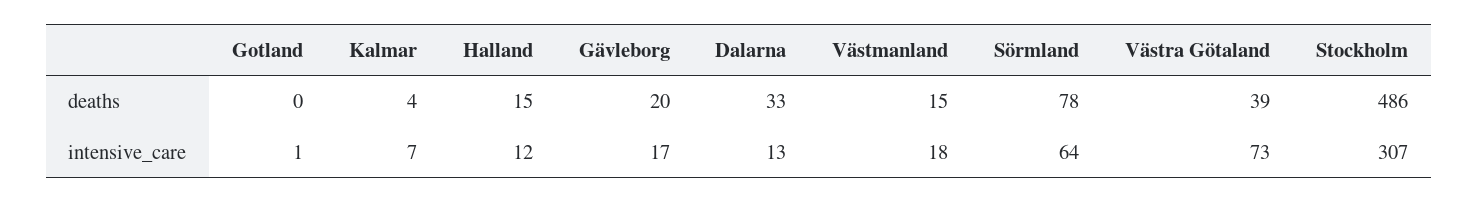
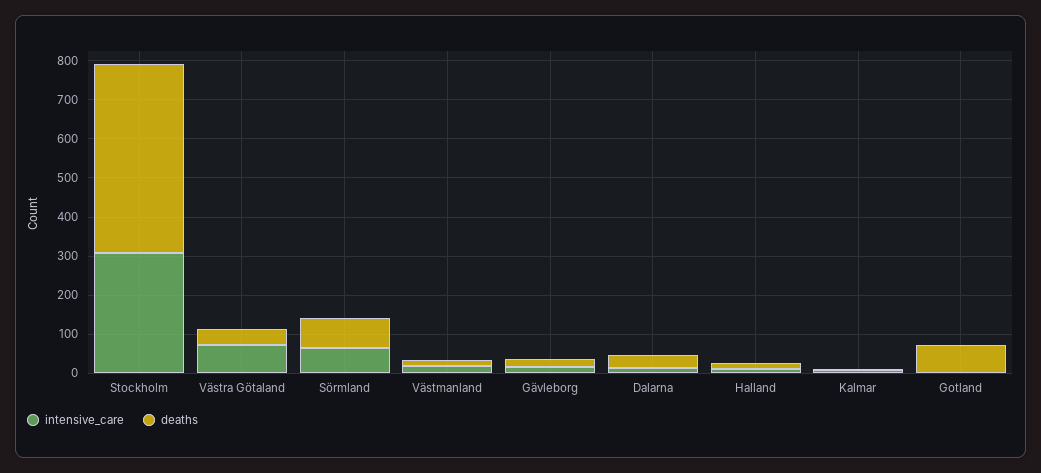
deaths, Gotland: 0 -> 75

